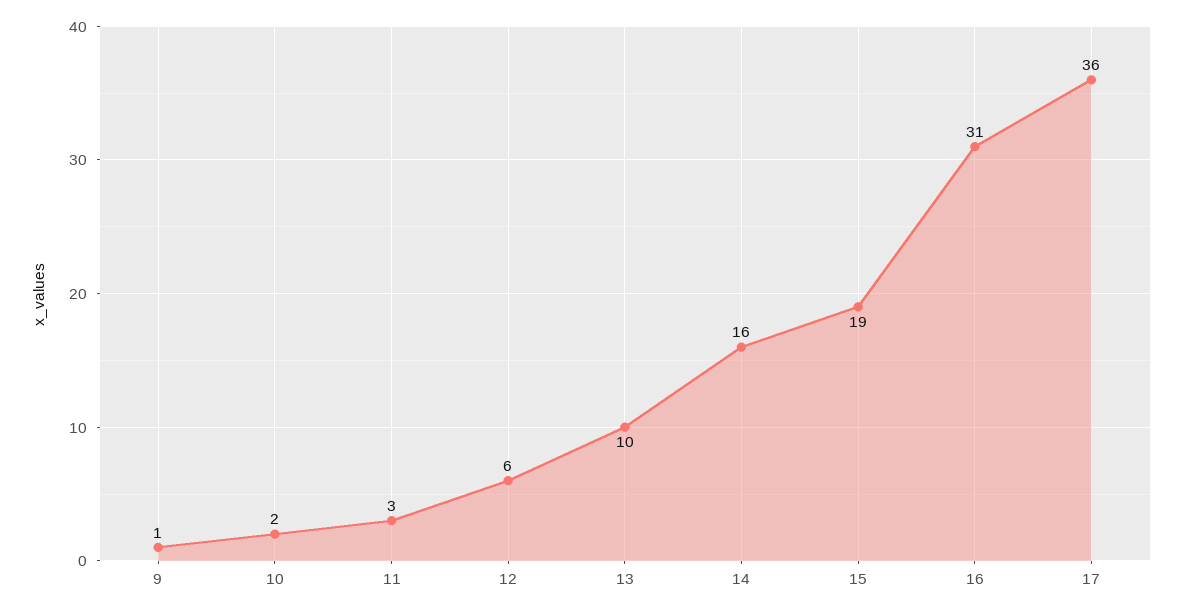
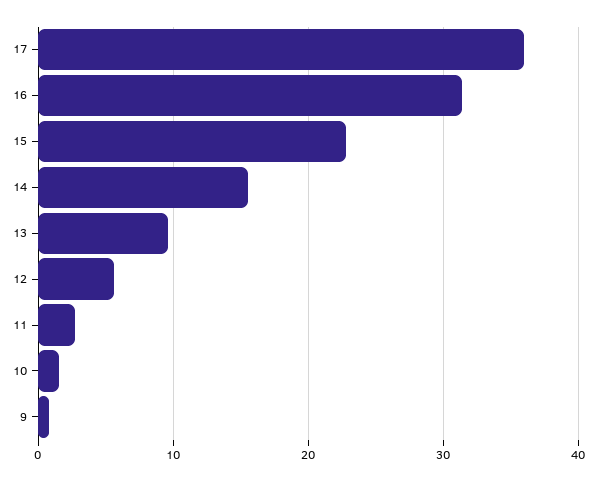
15: 19 -> 23

